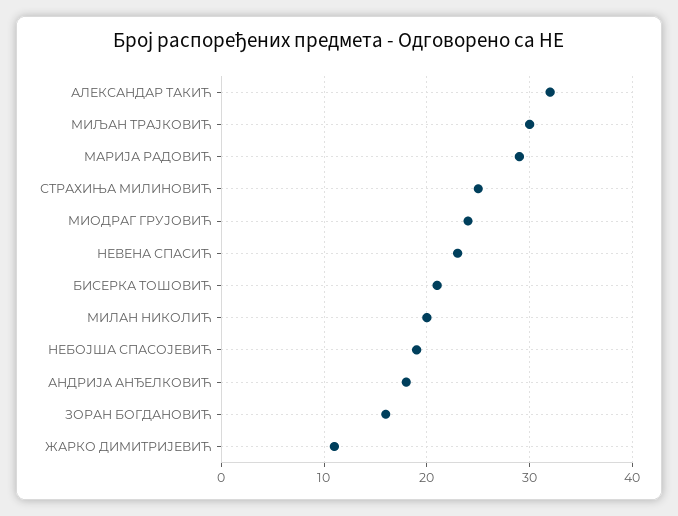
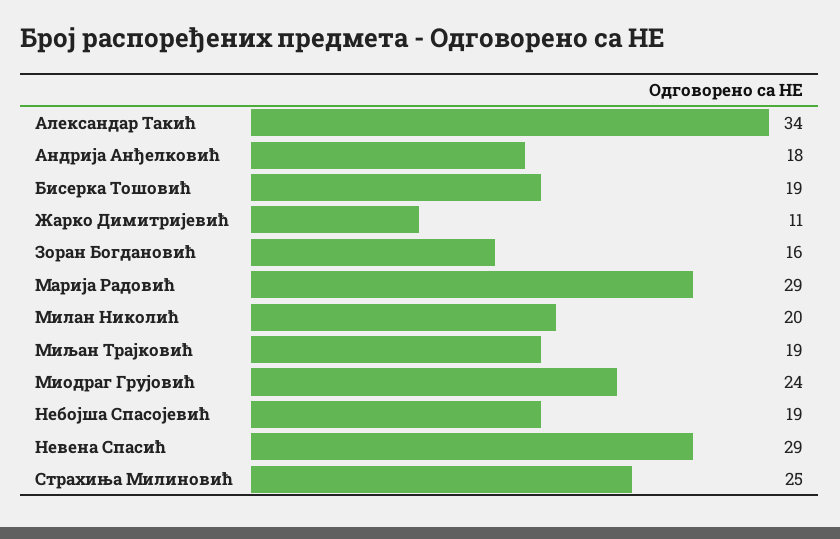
АЛЕКСАНДАР ТАКИЋ: 32 -> 34
МИЉАН ТРАЈКОВИЋ: 30 -> 19
НЕВЕНА СПАСИЋ: 23 -> 29
БИСЕРКА ТОШОВИЋ: 21 -> 19

